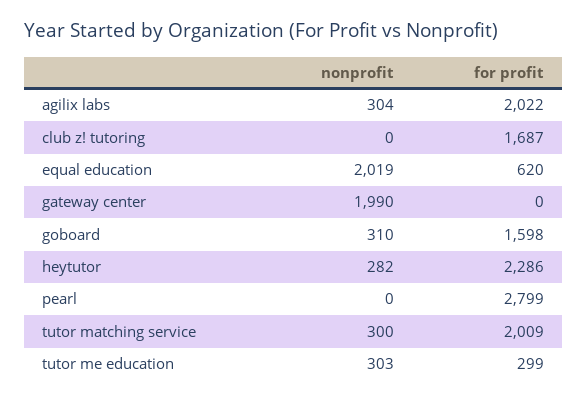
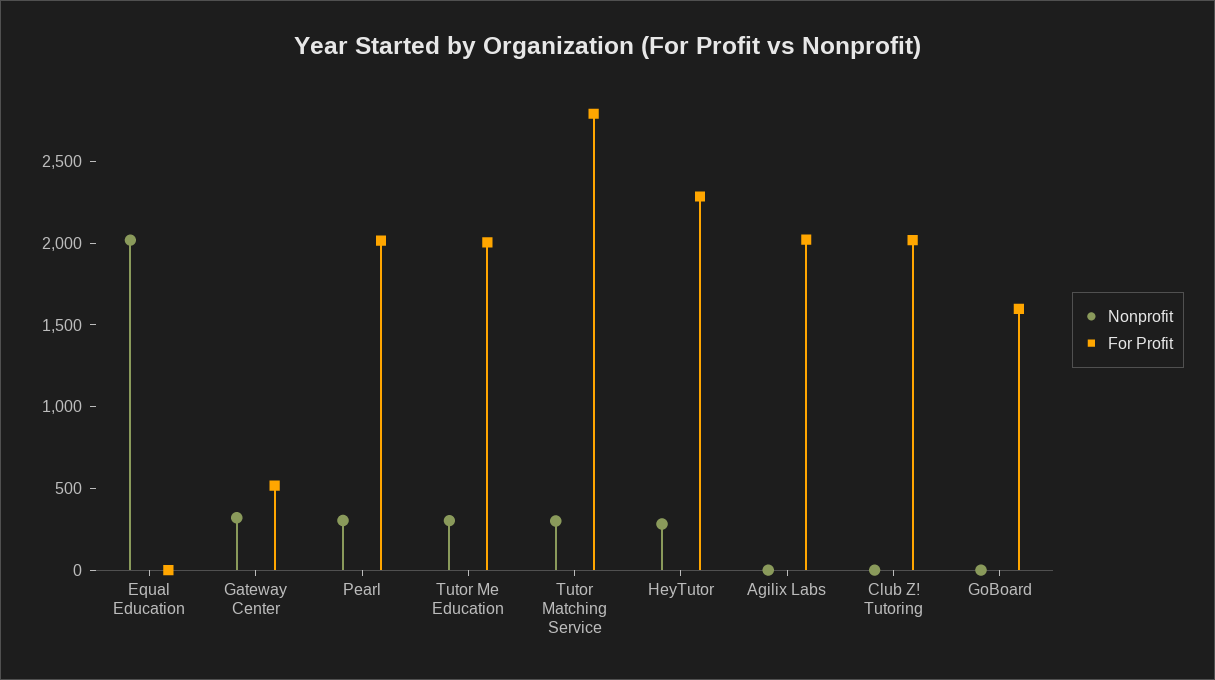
nonprofit, agilix labs: 304 -> 0
for profit, club z! tutoring: 1687 -> 2000
for profit, equal education: 620 -> 0
nonprofit, gateway center: 1990 -> 300
for profit, gateway center: 0 -> 500
nonprofit, goboard: 310 -> 0
nonprofit, pearl: 0 -> 300
for profit, pearl: 2799 -> 2000
for profit, tutor matching service: 2009 -> 2800
for profit, tutor me education: 299 -> 2000

